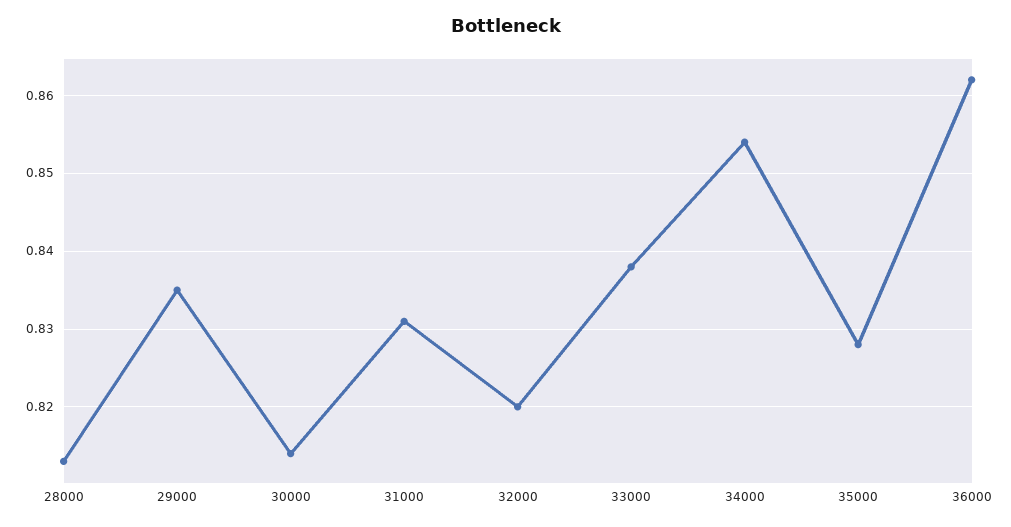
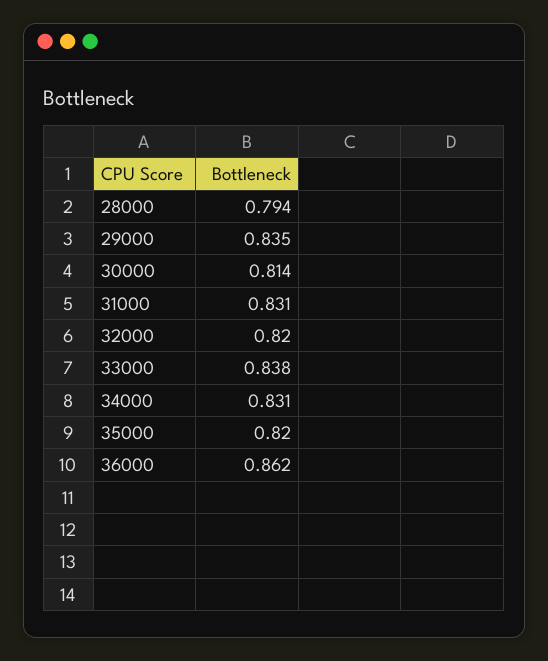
28000: 0.813 -> 0.794
34000: 0.854 -> 0.831
35000: 0.828 -> 0.82

